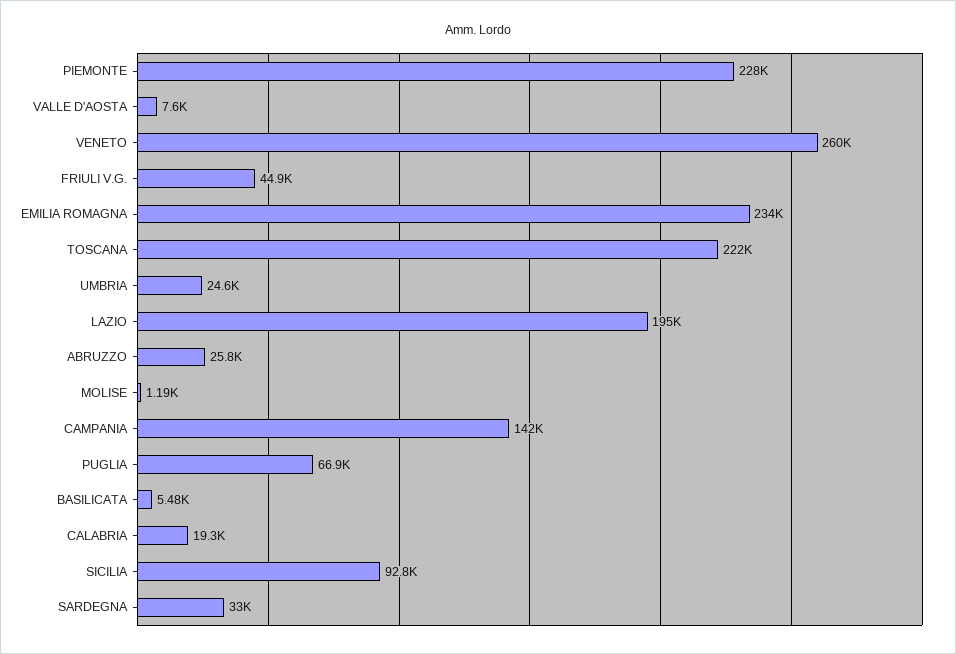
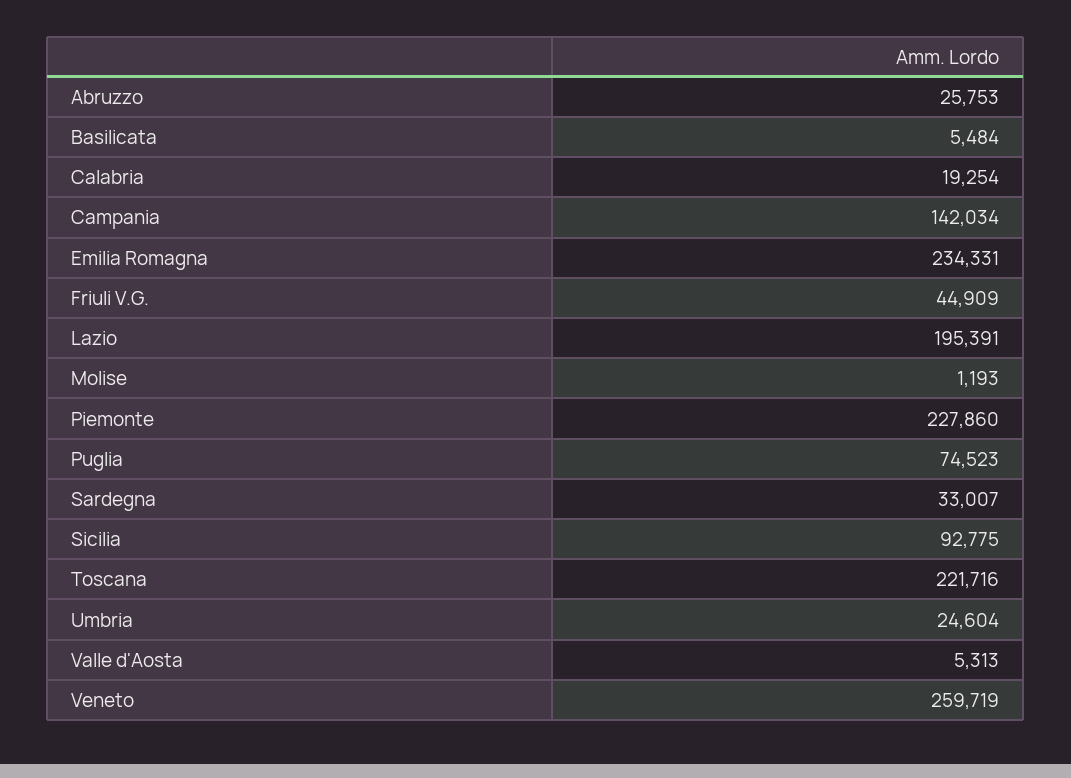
VALLE D'AOSTA: 7600 -> 5313
PUGLIA: 66900 -> 74523

